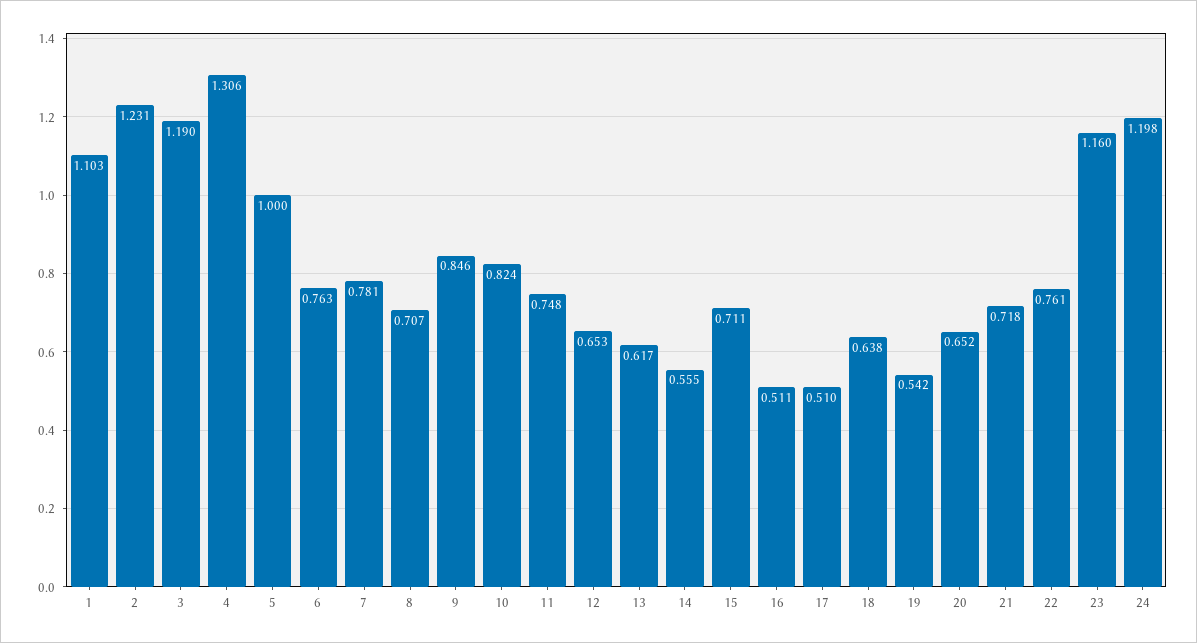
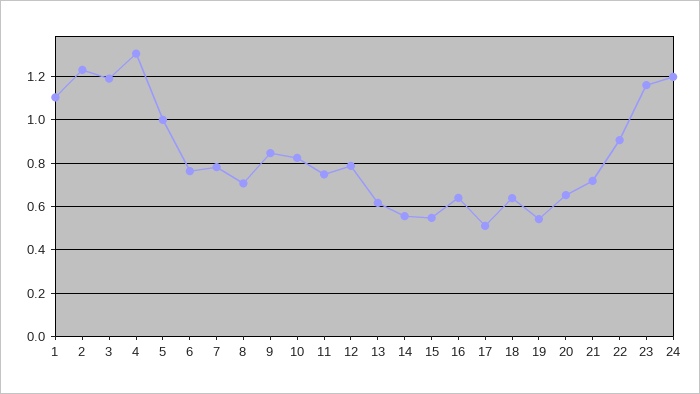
12: 0.653 -> 0.8
15: 0.711 -> 0.55
16: 0.511 -> 0.65
22: 0.761 -> 0.9

